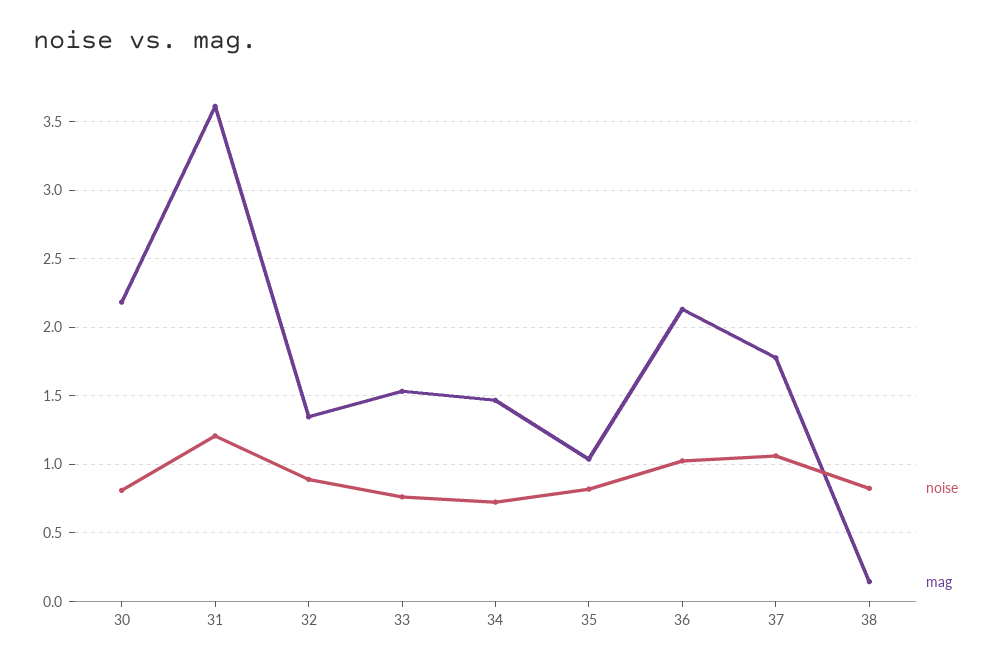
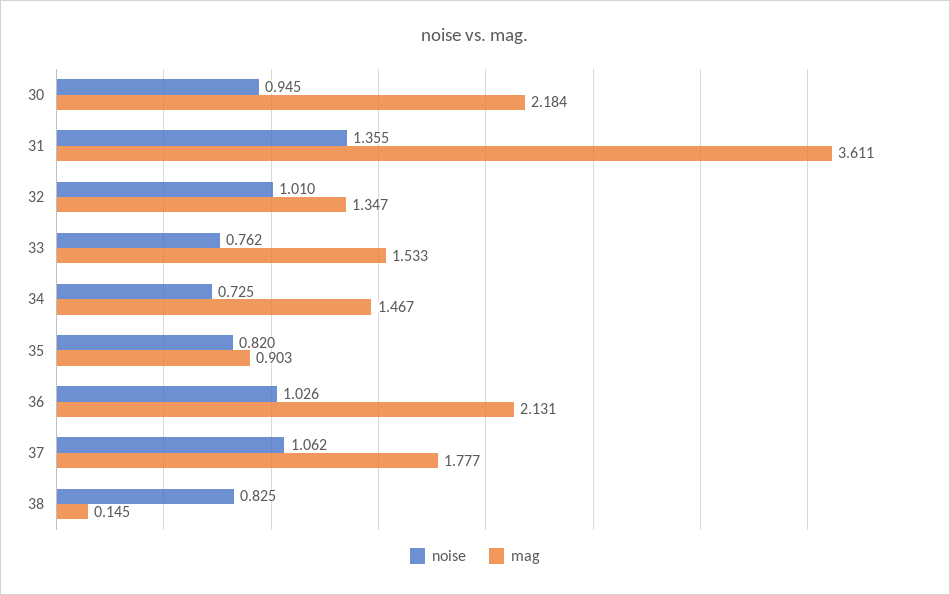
noise, 30: 0.8 -> 0.945
noise, 31: 1.2 -> 1.355
noise, 32: 0.9 -> 1.01
mag, 35: 1.05 -> 0.903

